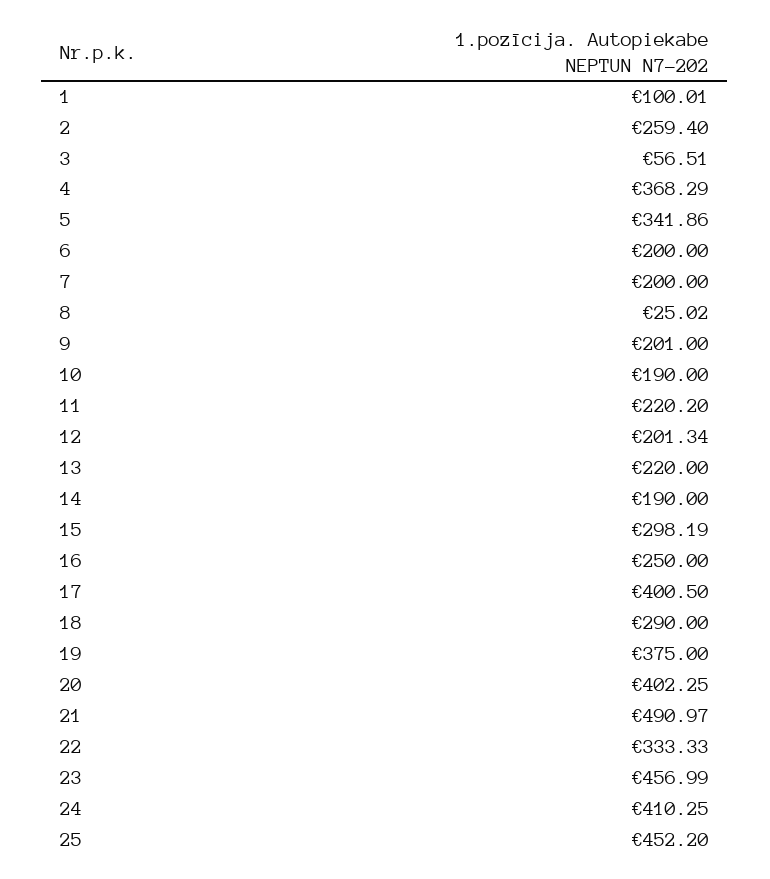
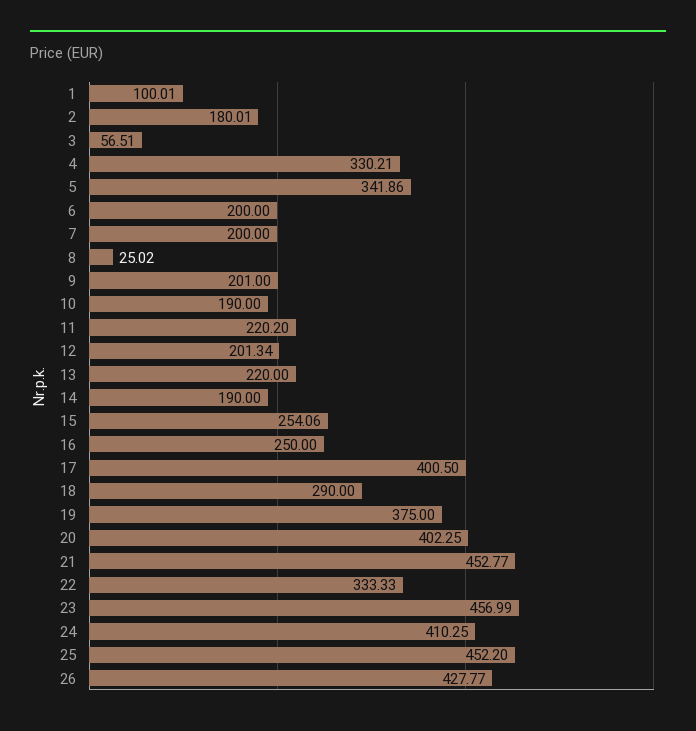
2: 259.4 -> 180.01
4: 368.29 -> 330.21
15: 298.19 -> 254.06
21: 490.97 -> 452.77
26: none -> 427.77

